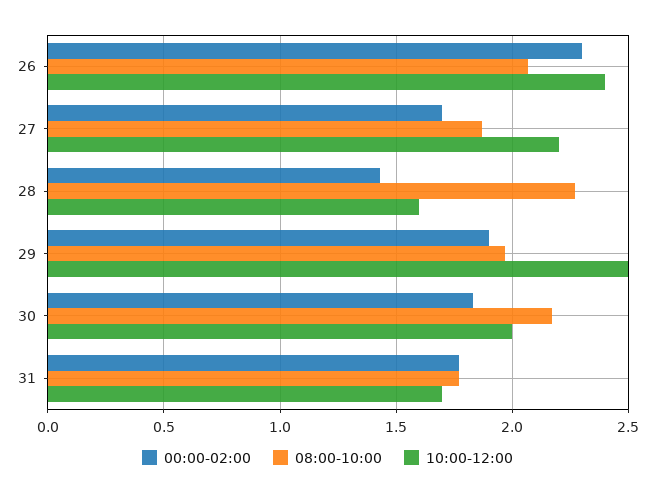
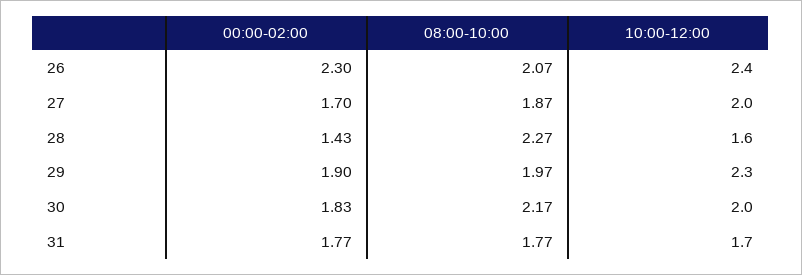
10:00-12:00, 27: 2.2 -> 2
10:00-12:00, 29: 2.5 -> 2.3

